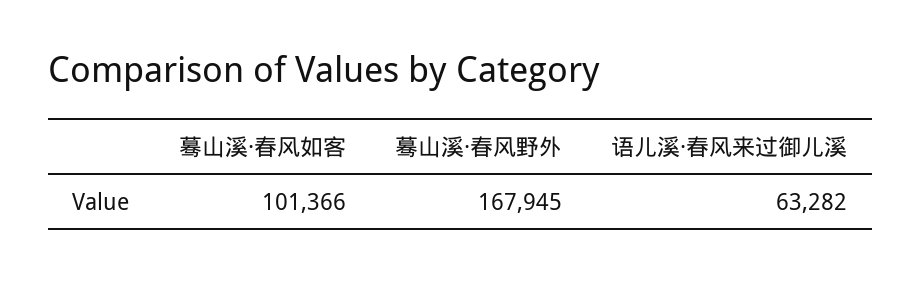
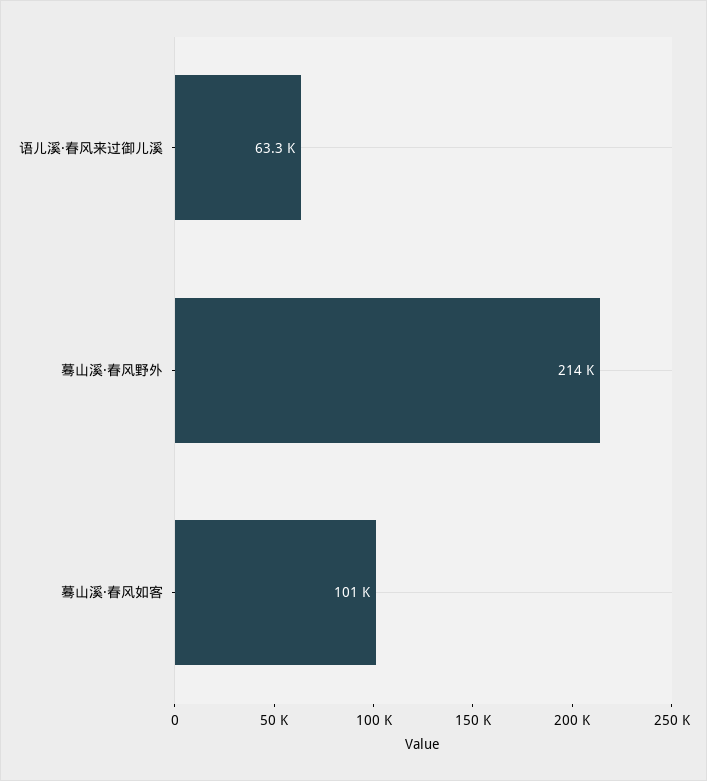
蓦山溪·春风野外: 167945 -> 214000

